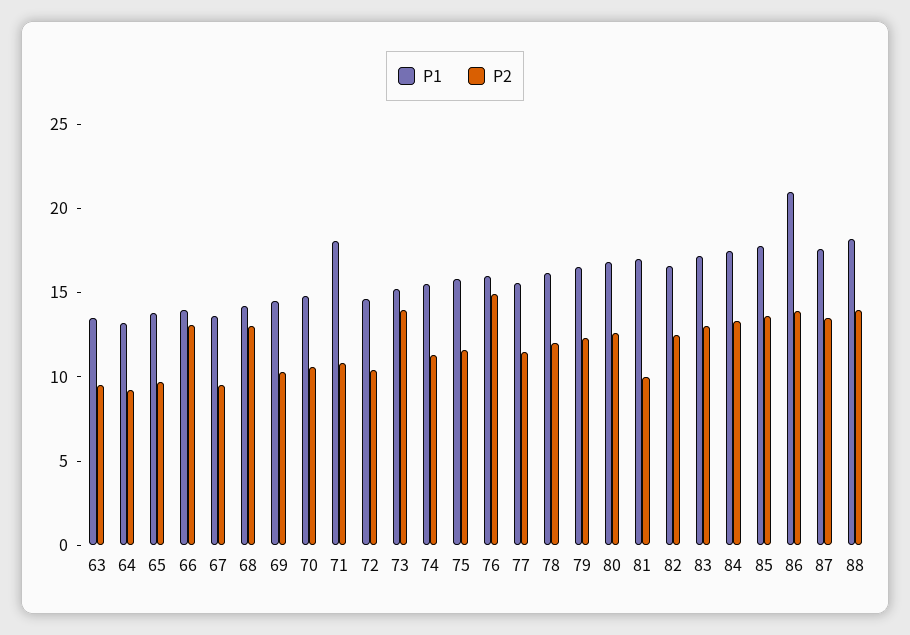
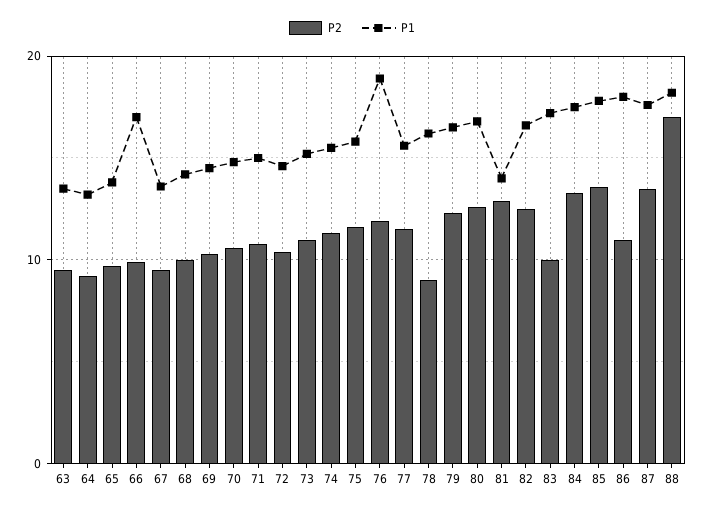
P1, 66: 14 -> 17
P2, 66: 13 -> 10
P2, 68: 13 -> 10
P1, 71: 18 -> 15
P2, 73: 14 -> 11
P1, 76: 16 -> 19
P2, 76: 15 -> 12
P2, 78: 12 -> 9
P1, 81: 17 -> 14
P2, 81: 10 -> 13
P2, 83: 13 -> 10
P1, 86: 21 -> 18
P2, 86: 14 -> 11
P2, 88: 14 -> 17

